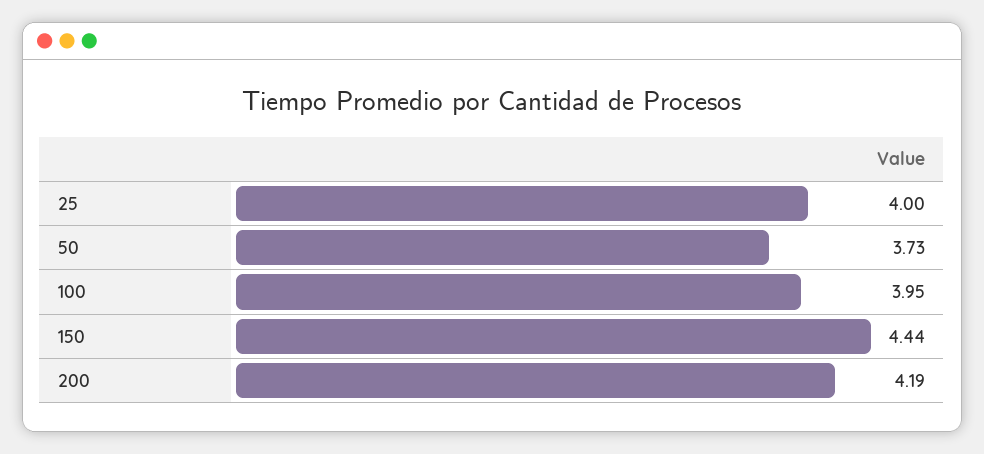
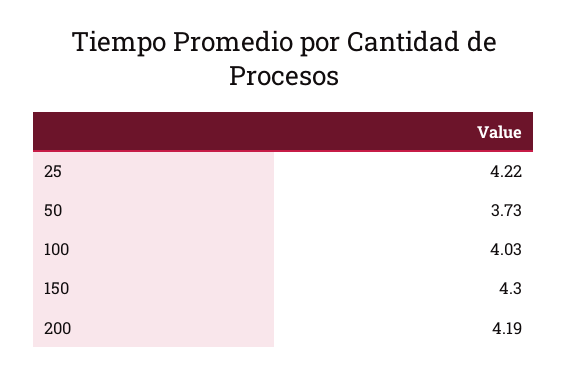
25: 4 -> 4.22
100: 3.95 -> 4.03
150: 4.44 -> 4.3

